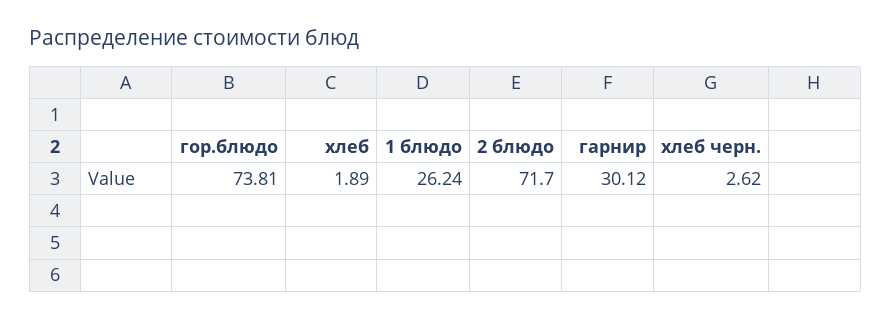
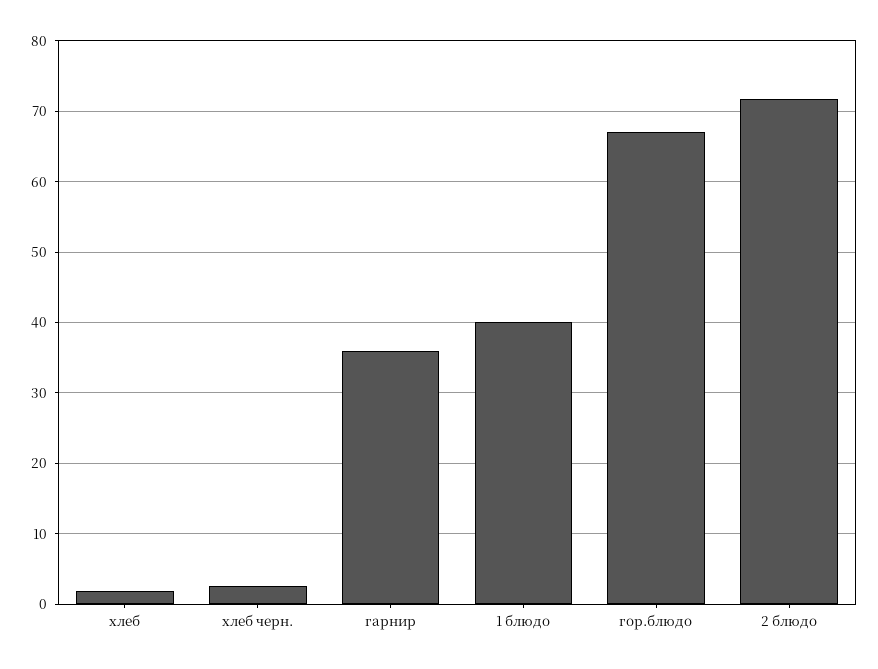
гор.блюдо: 73.81 -> 67
1 блюдо: 26.24 -> 40
гарнир: 30.12 -> 36

